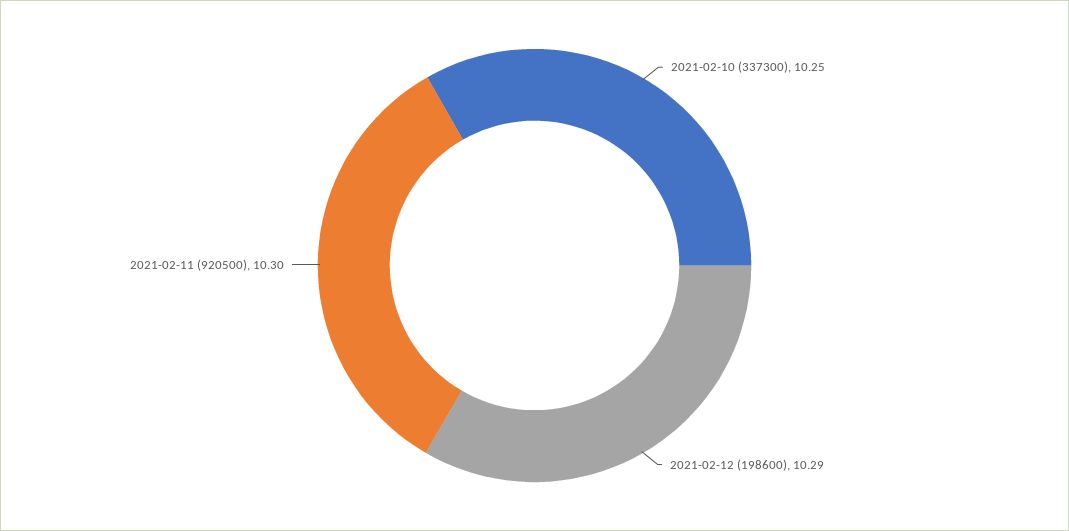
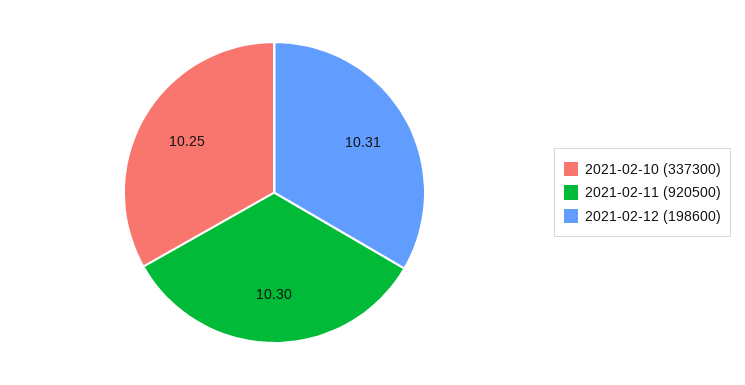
2021-02-12 (198600): 10.29 -> 10.31

